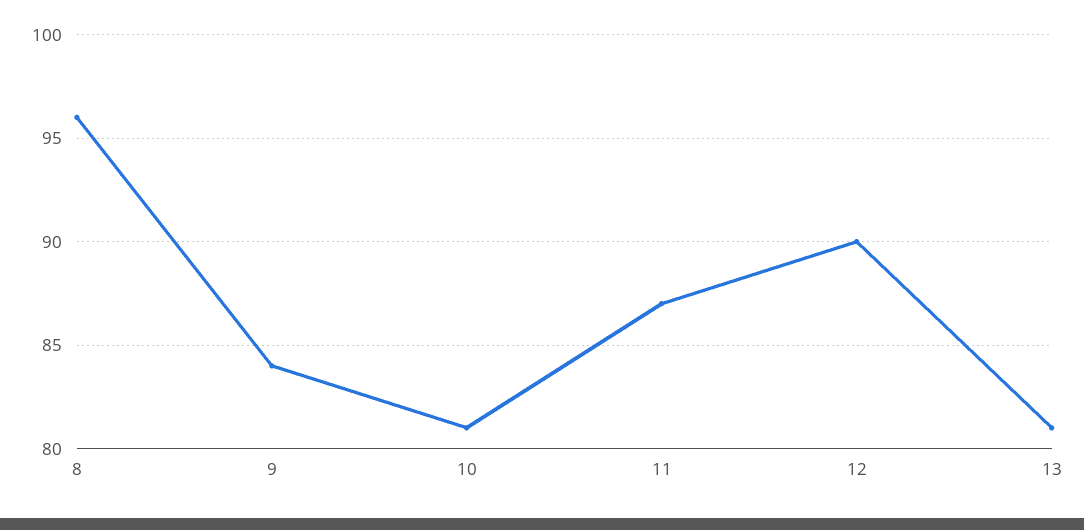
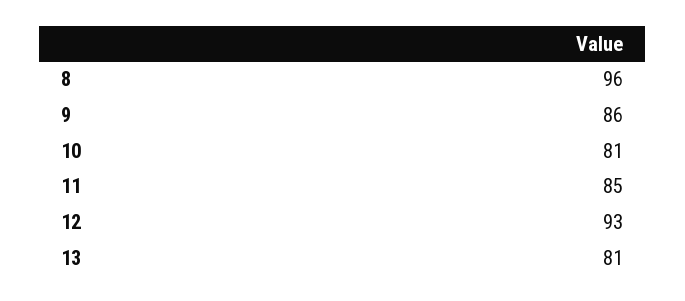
9: 84 -> 86
11: 87 -> 85
12: 90 -> 93

